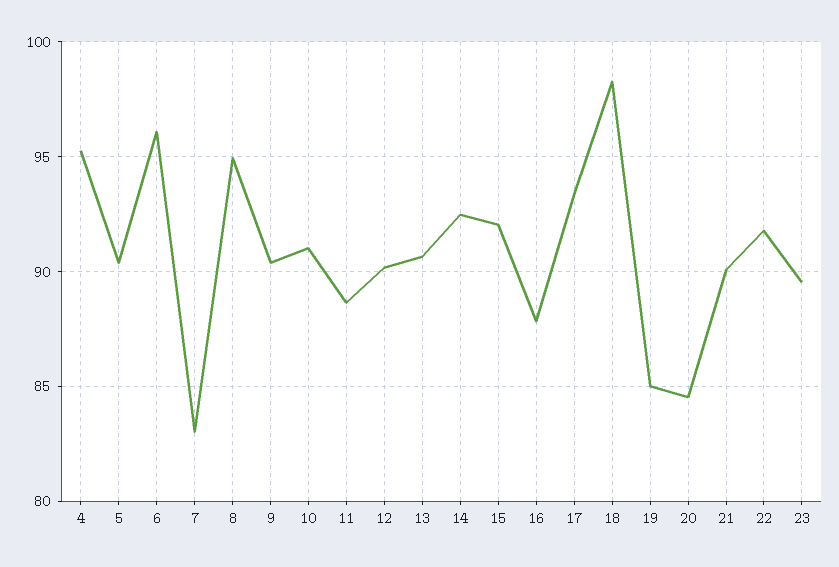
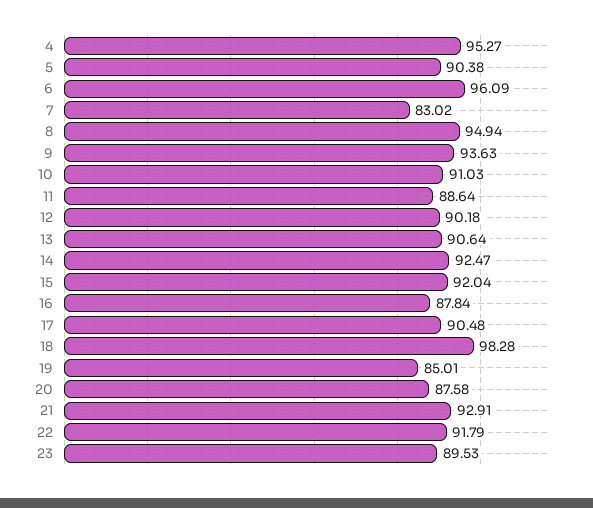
9: 90.5 -> 93.63
17: 93.5 -> 90.48
20: 84.5 -> 87.58
21: 90 -> 92.91

